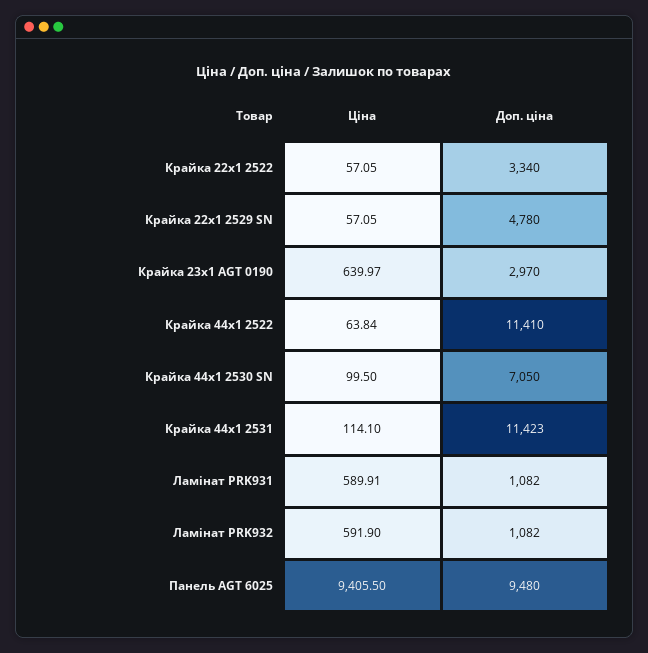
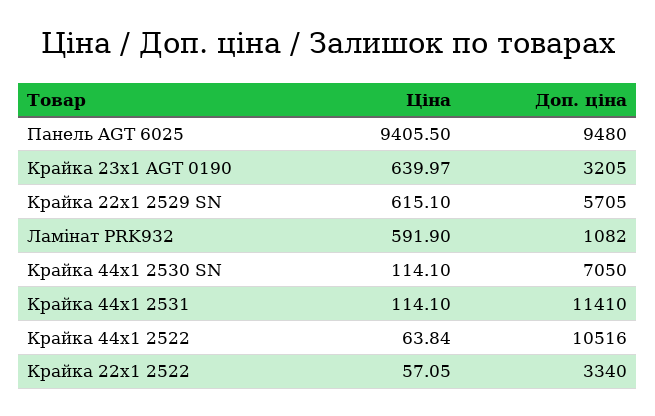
Ціна, Крайка 22x1 2529 SN: 57.05 -> 615.1
Доп. ціна, Крайка 22x1 2529 SN: 4780 -> 5705
Доп. ціна, Крайка 23x1 AGT 0190: 2970 -> 3205
Доп. ціна, Крайка 44x1 2522: 11410 -> 10516
Ціна, Крайка 44x1 2530 SN: 99.5 -> 114.1
Доп. ціна, Крайка 44x1 2531: 11423 -> 11410
Ціна, Ламінат PRK931: 589.91 -> none
Доп. ціна, Ламінат PRK931: 1082 -> none

